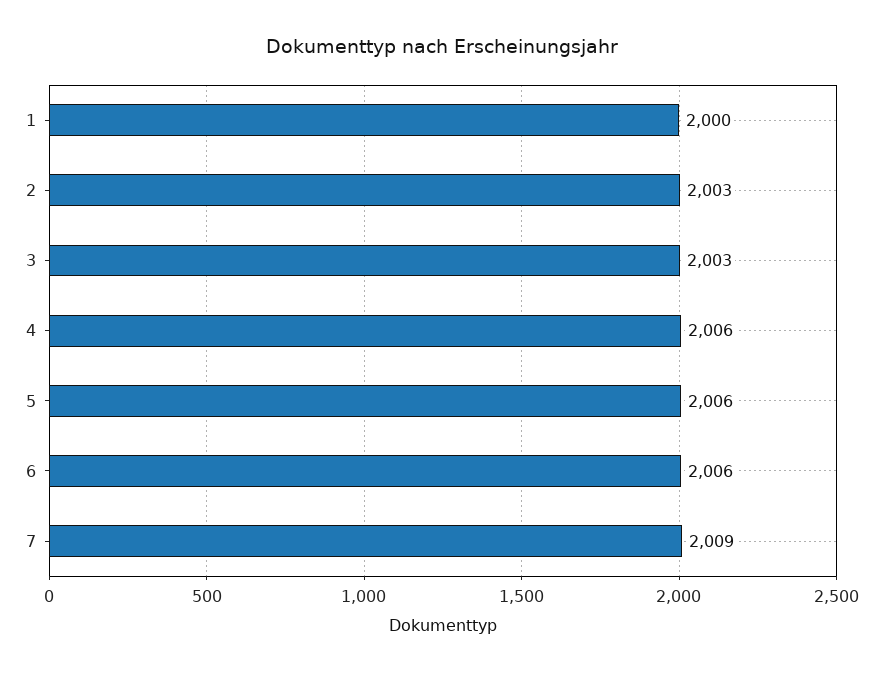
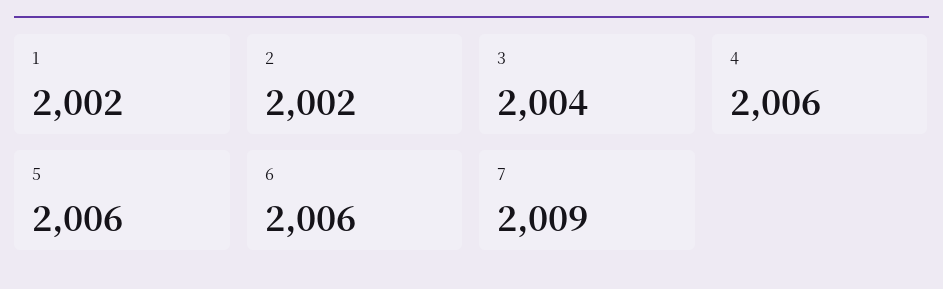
1: 2000 -> 2002
2: 2003 -> 2002
3: 2003 -> 2004

